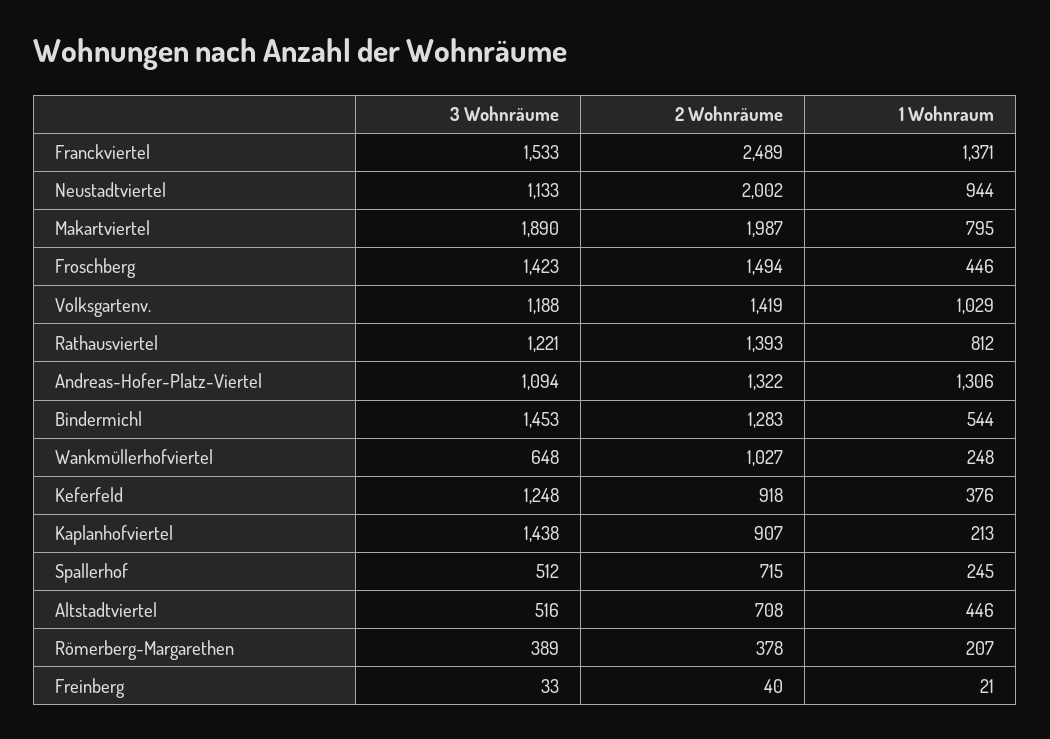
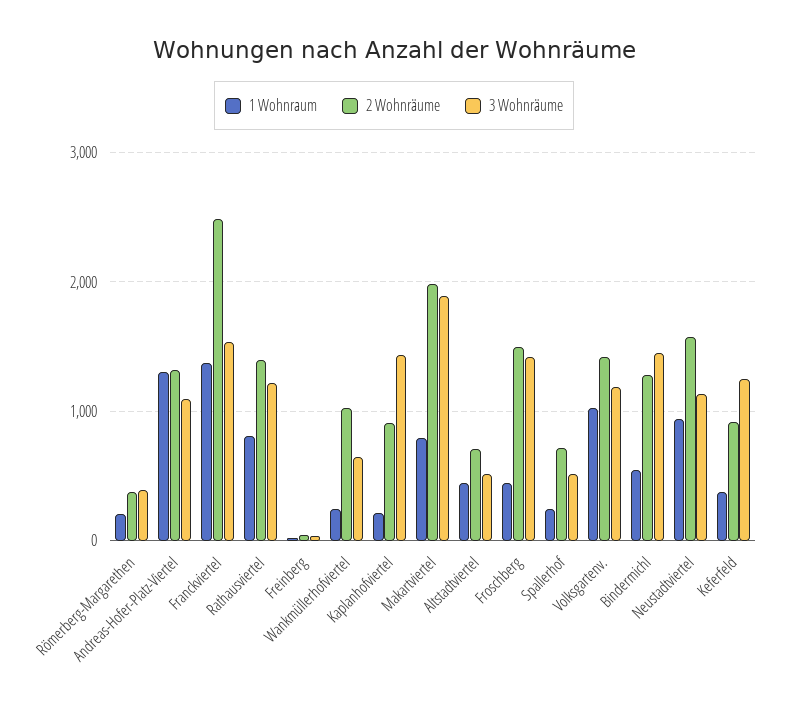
2 Wohnräume, Neustadtviertel: 2002 -> 1600

